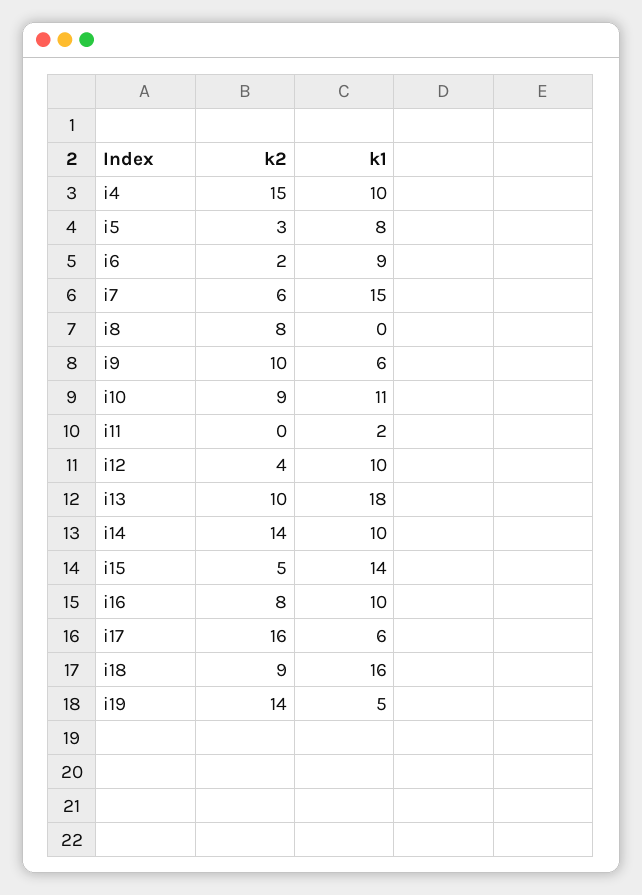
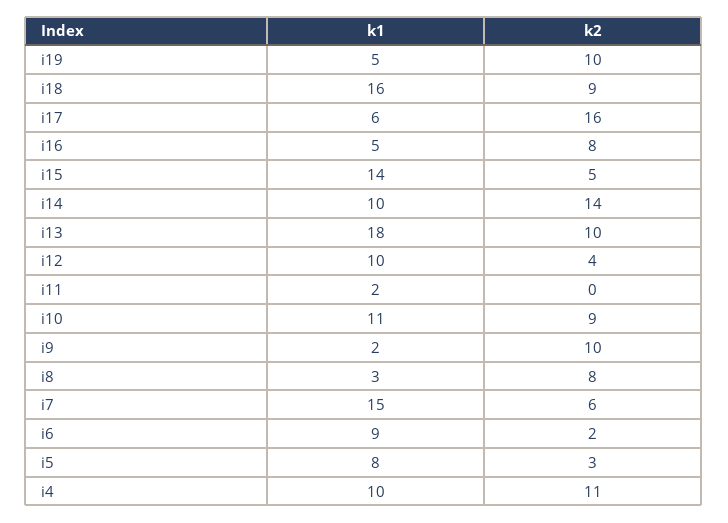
k2, i4: 15 -> 11
k1, i8: 0 -> 3
k1, i9: 6 -> 2
k1, i16: 10 -> 5
k2, i19: 14 -> 10

